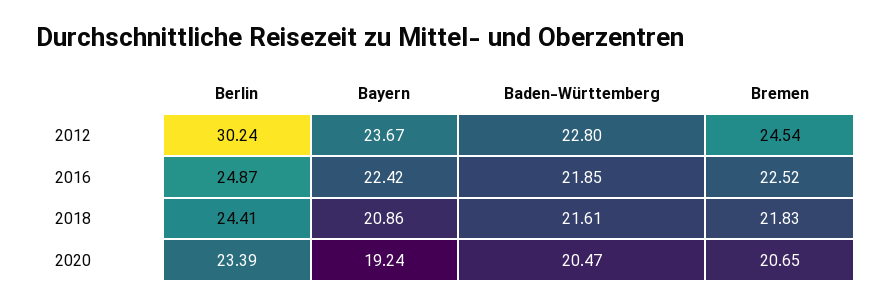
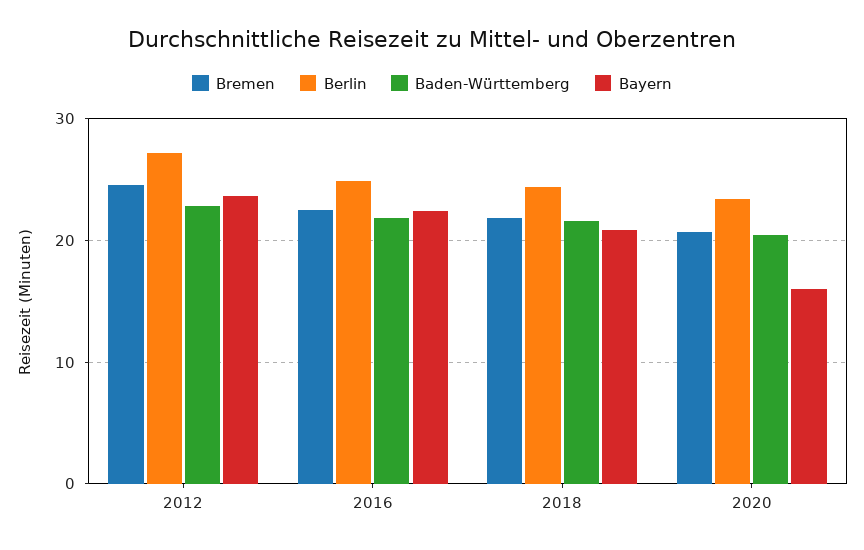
Berlin, 2012: 30.24 -> 27
Bayern, 2020: 19.24 -> 16

